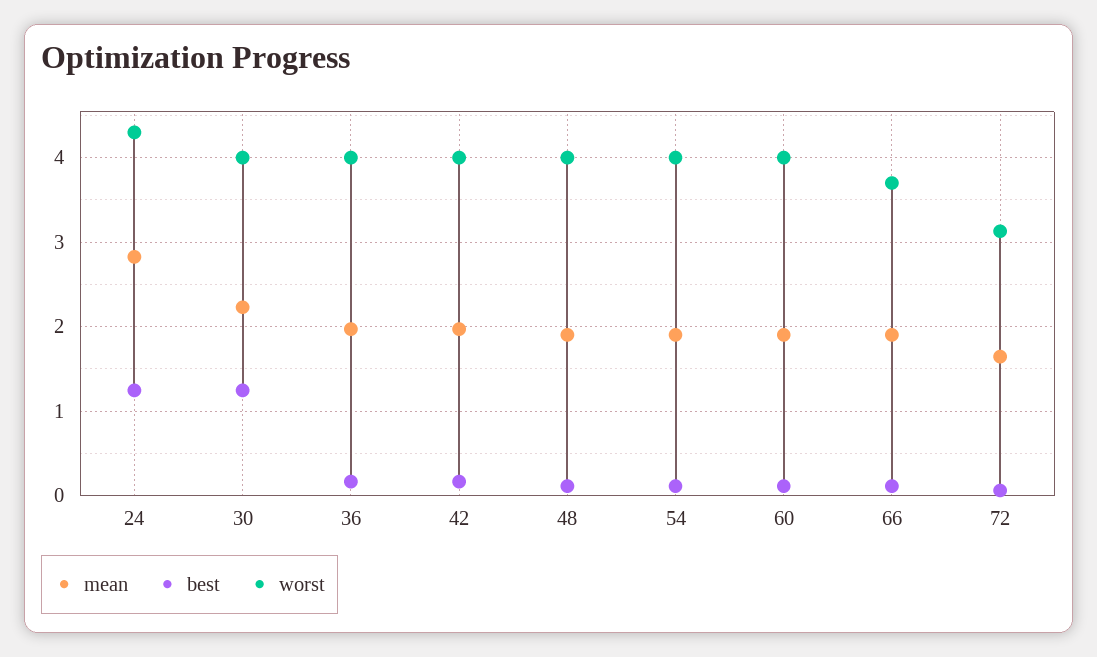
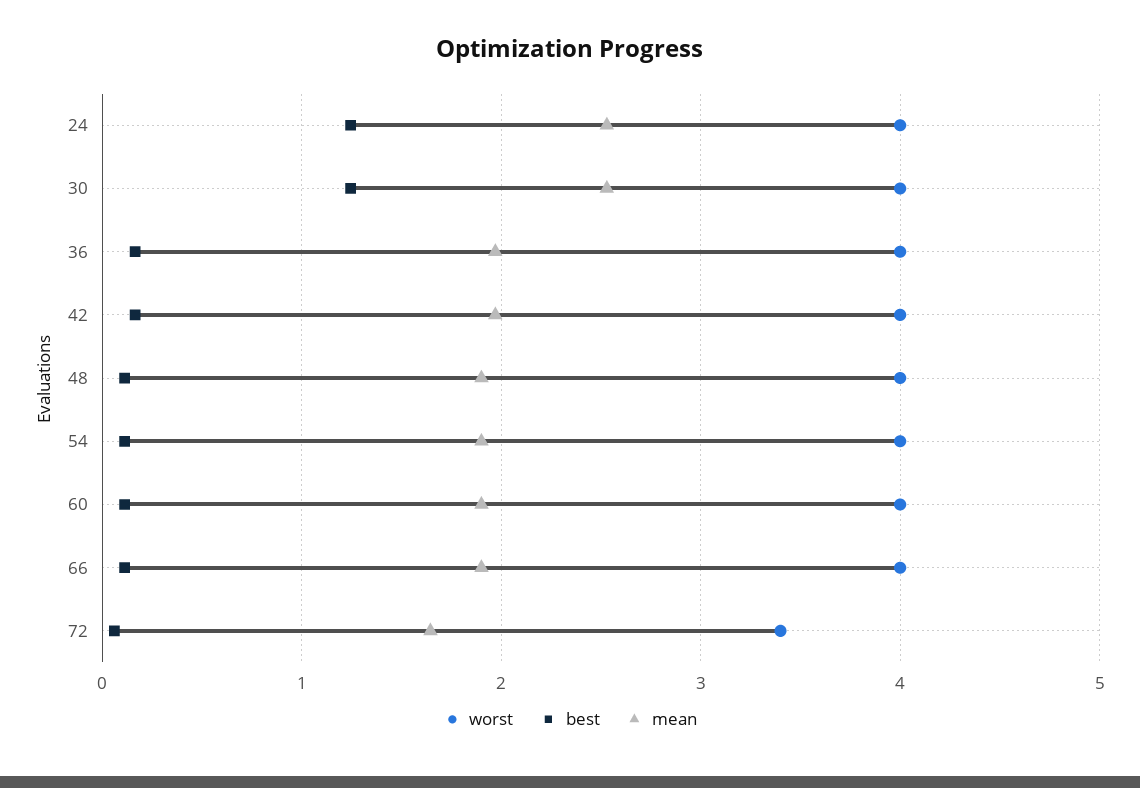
mean, 24: 2.8 -> 2.5
worst, 24: 4.3 -> 4
mean, 30: 2.2 -> 2.5
worst, 66: 3.7 -> 4
worst, 72: 3.1 -> 3.4

